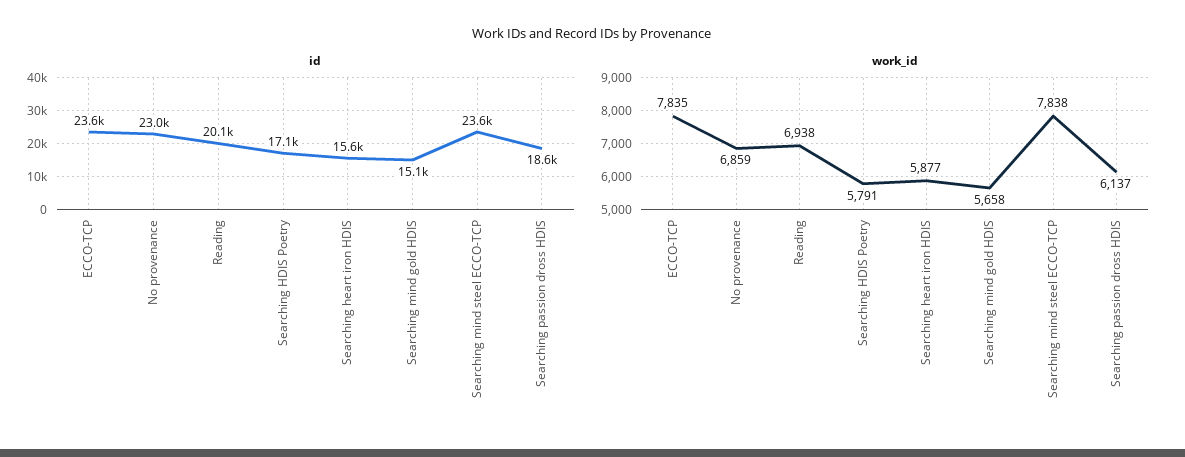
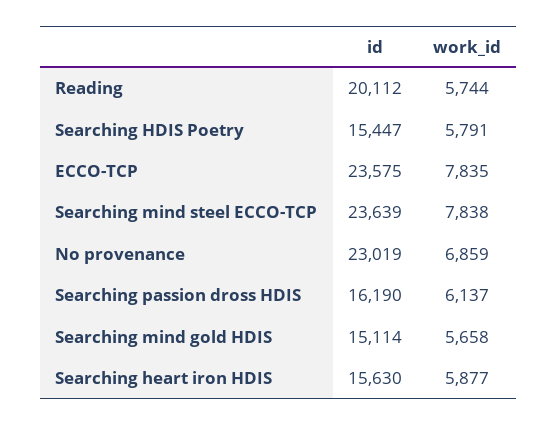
id, Searching HDIS Poetry: 17100 -> 15447
id, Searching passion dross HDIS: 18600 -> 16190
work_id, Reading: 6938 -> 5744

